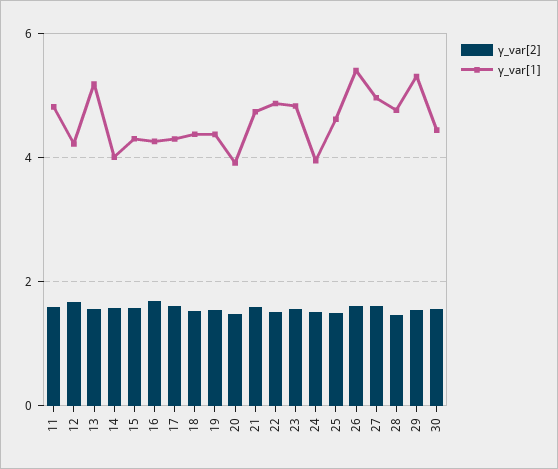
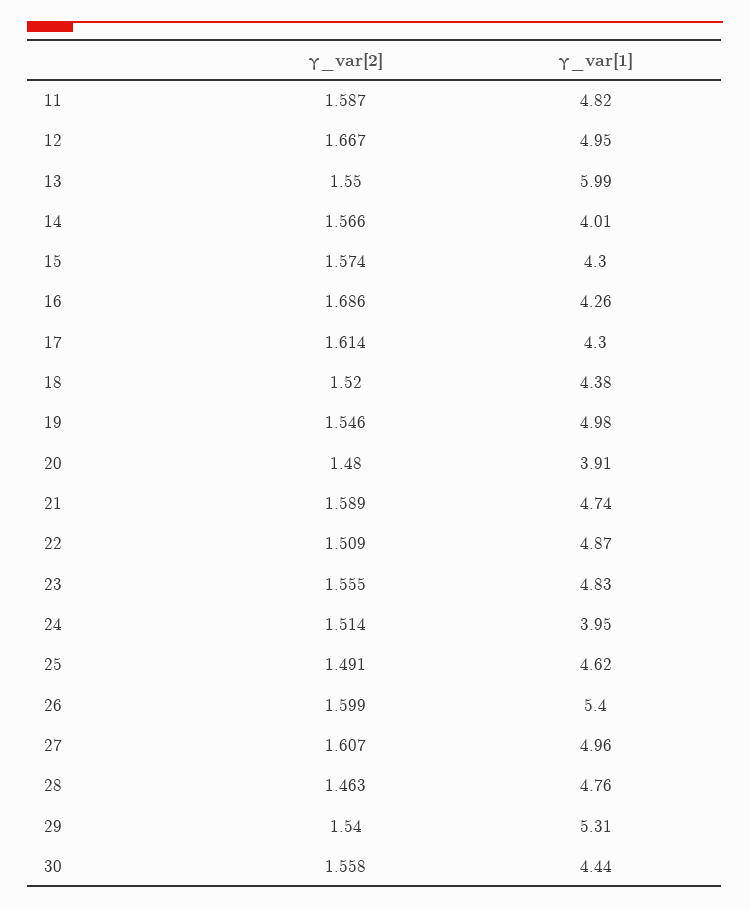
γ_var[1], 12: 4.2 -> 4.95
γ_var[1], 13: 5.2 -> 5.99
γ_var[1], 19: 4.4 -> 4.98

